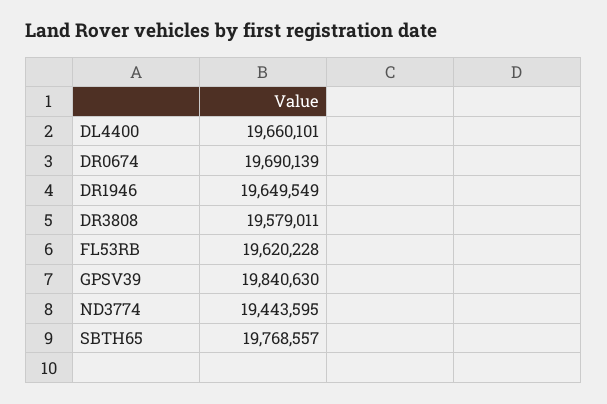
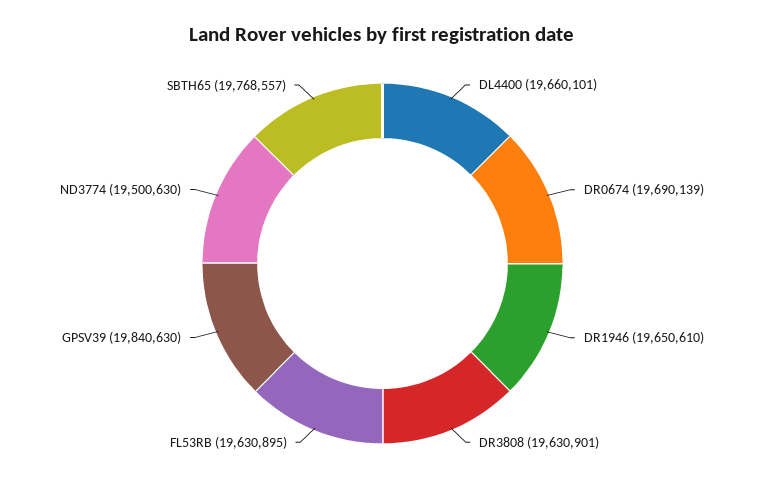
DR1946: 19649549 -> 19650610
DR3808: 19579011 -> 19630901
FL53RB: 19620228 -> 19630895
ND3774: 19443595 -> 19500630

